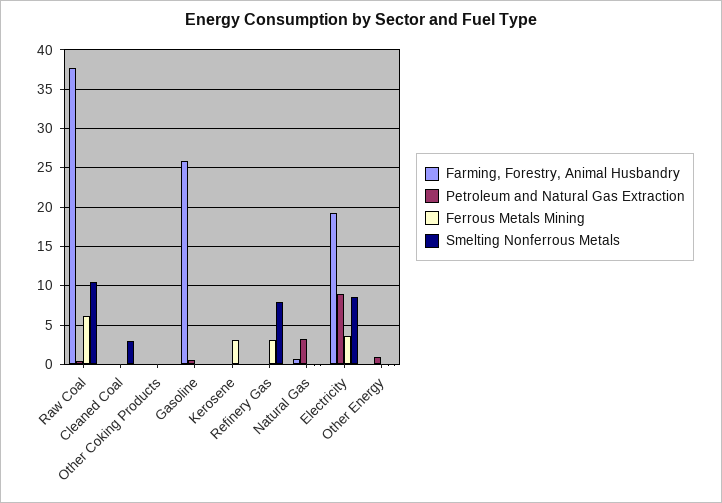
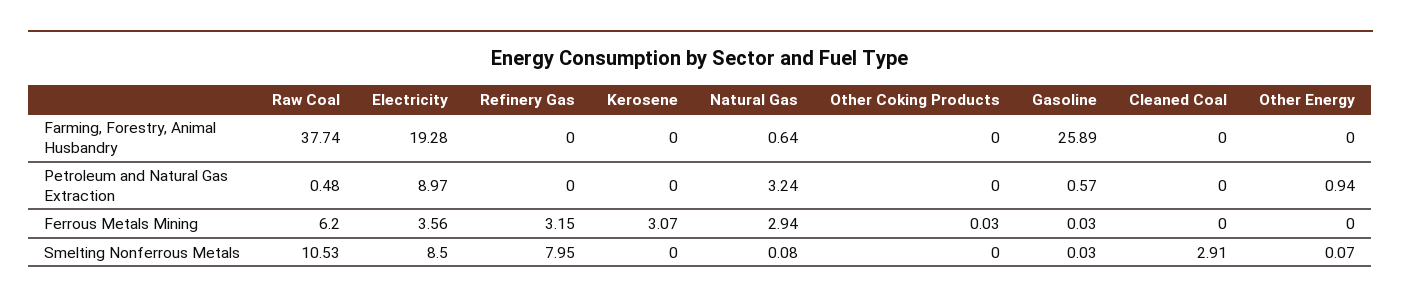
Ferrous Metals Mining, Natural Gas: 0 -> 2.94

